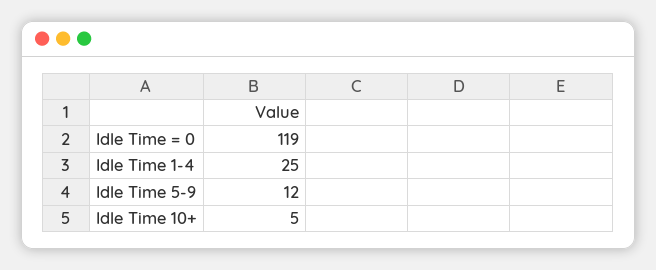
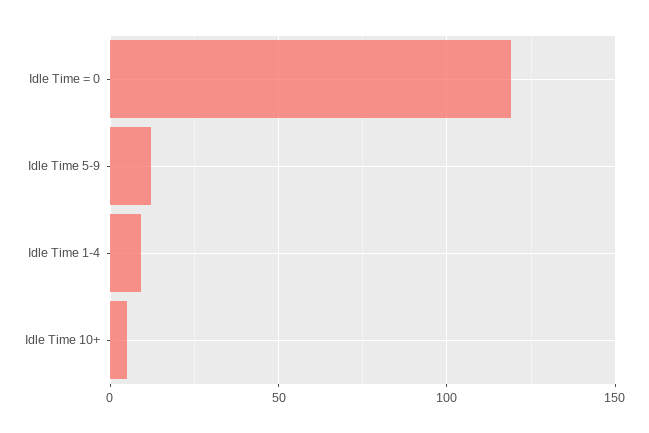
Idle Time 1-4: 25 -> 10

